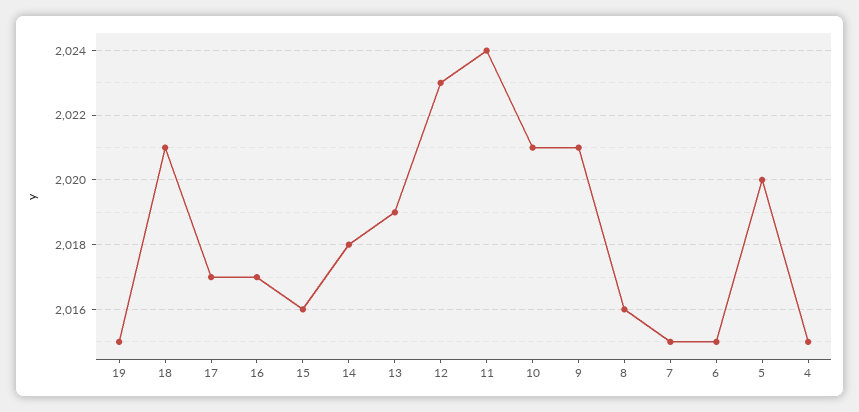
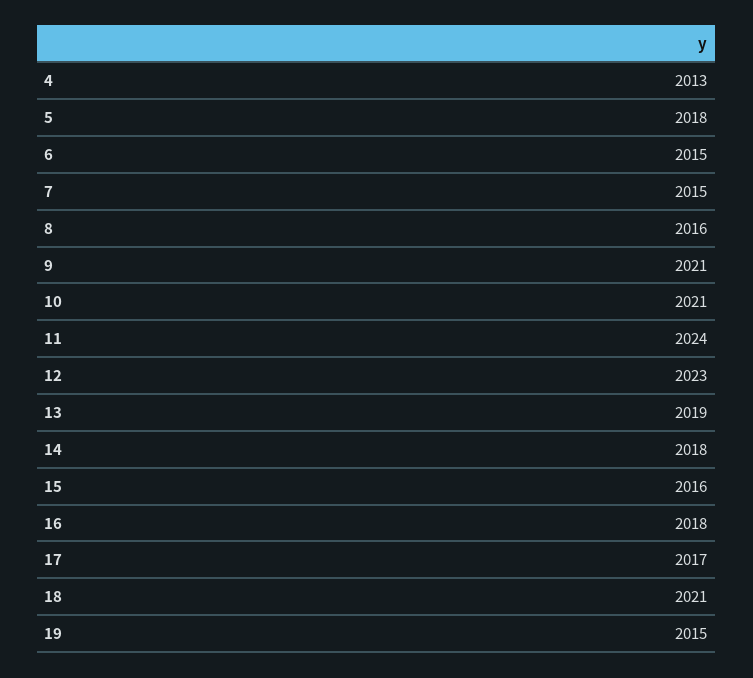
16: 2017 -> 2018
5: 2020 -> 2018
4: 2015 -> 2013

